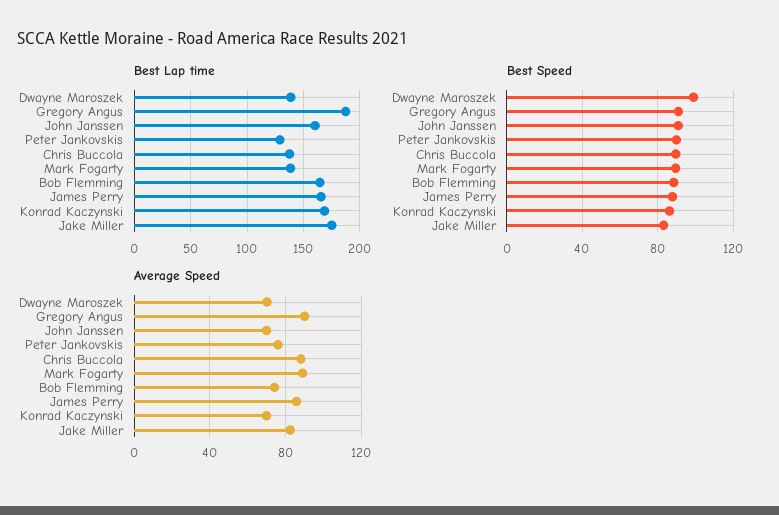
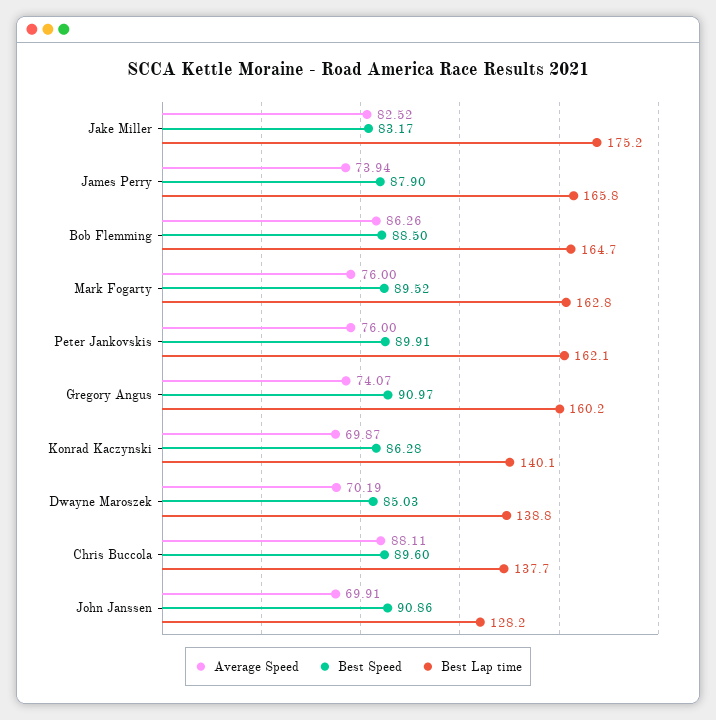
Best Lap time, Gregory Angus: 190 -> 160.2
Best Lap time, John Janssen: 160 -> 128.2
Best Lap time, Peter Jankovskis: 130 -> 162.1
Best Lap time, Mark Fogarty: 140 -> 162.8
Best Lap time, Konrad Kaczynski: 170 -> 140.1
Best Speed, Dwayne Maroszek: 100 -> 85.03
Average Speed, Gregory Angus: 90 -> 74.07
Average Speed, Mark Fogarty: 90 -> 76
Average Speed, Bob Flemming: 75 -> 86.26
Average Speed, James Perry: 85 -> 73.94

